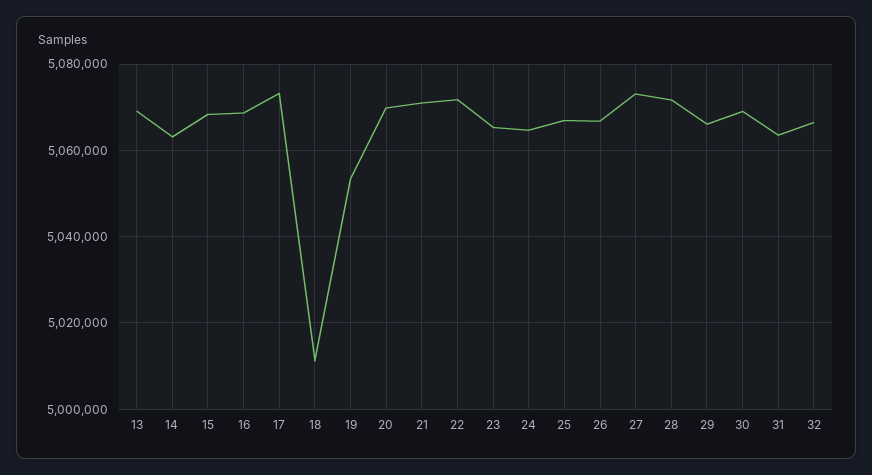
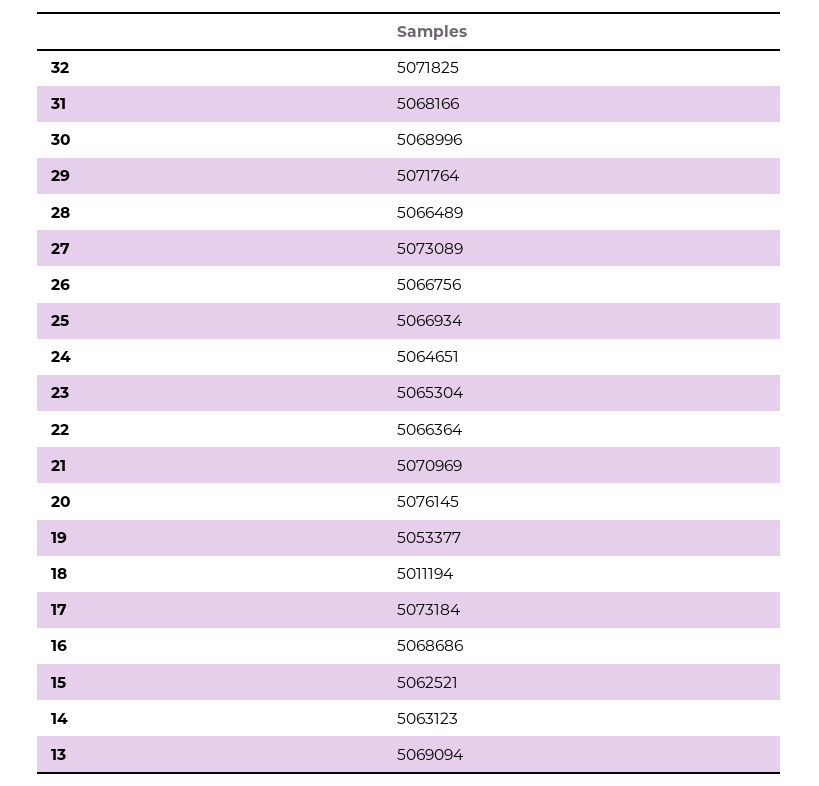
15: 5068000 -> 5062521
20: 5070000 -> 5076145
22: 5072000 -> 5066364
28: 5072000 -> 5066489
29: 5066000 -> 5071764
31: 5064000 -> 5068166
32: 5066000 -> 5071825

